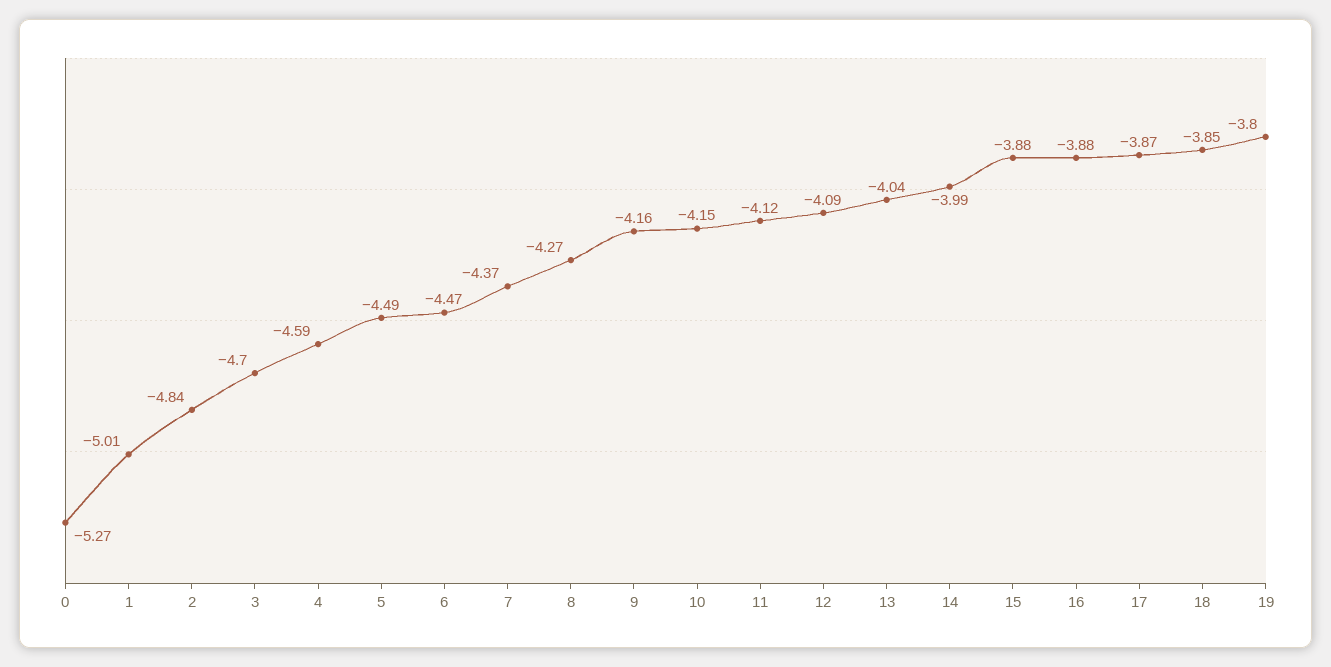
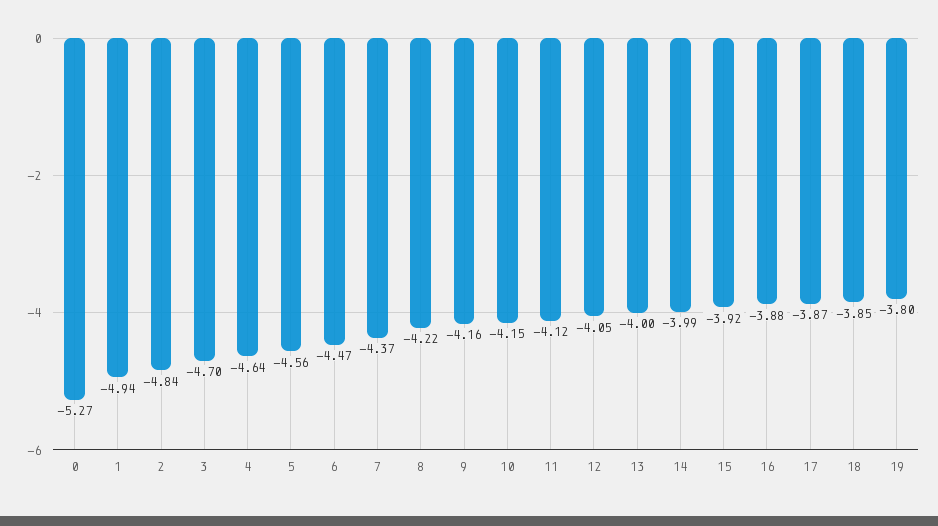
1: -5.01 -> -4.94
4: -4.59 -> -4.64
5: -4.49 -> -4.56
8: -4.27 -> -4.22
12: -4.09 -> -4.05
13: -4.04 -> -4
15: -3.88 -> -3.92

